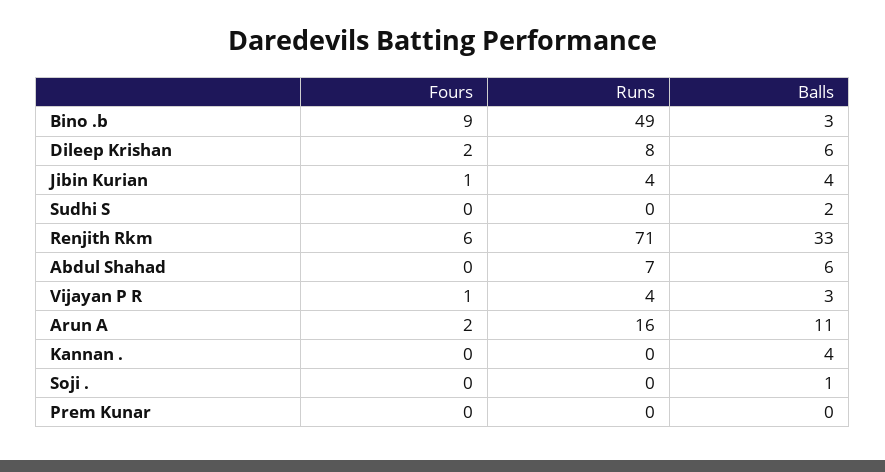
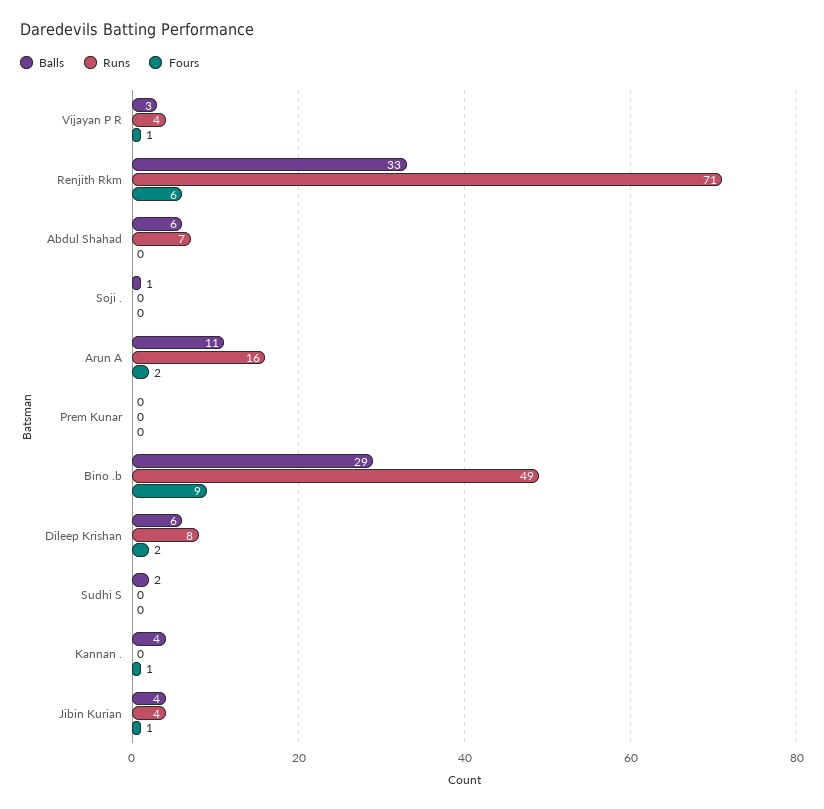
Balls, Bino .b: 3 -> 29
Fours, Kannan .: 0 -> 1

